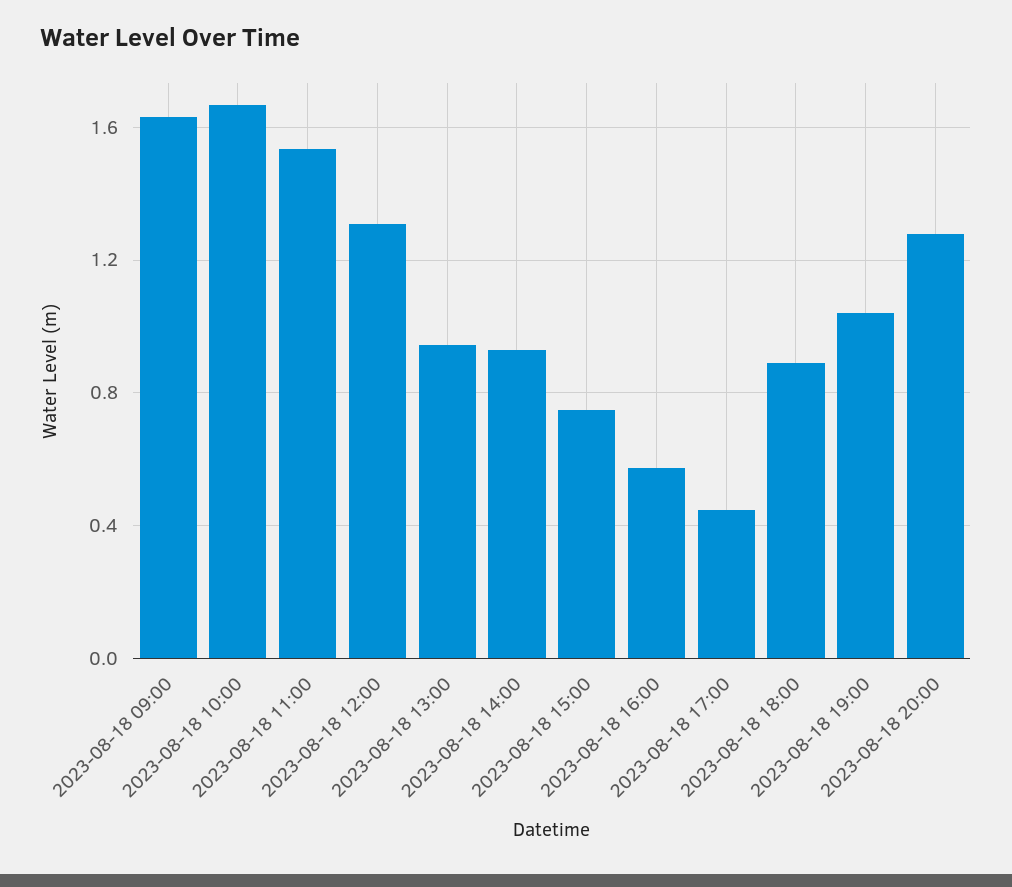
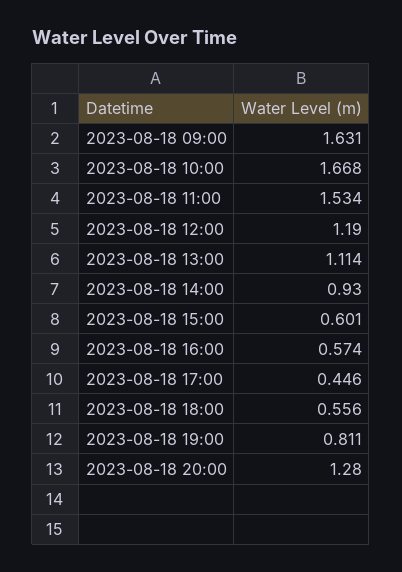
2023-08-18 12:00: 1.3 -> 1.19
2023-08-18 13:00: 0.95 -> 1.114
2023-08-18 15:00: 0.75 -> 0.601
2023-08-18 18:00: 0.9 -> 0.556
2023-08-18 19:00: 1.05 -> 0.811

